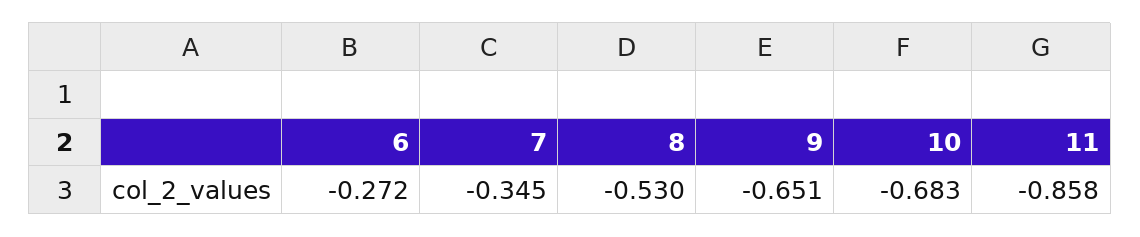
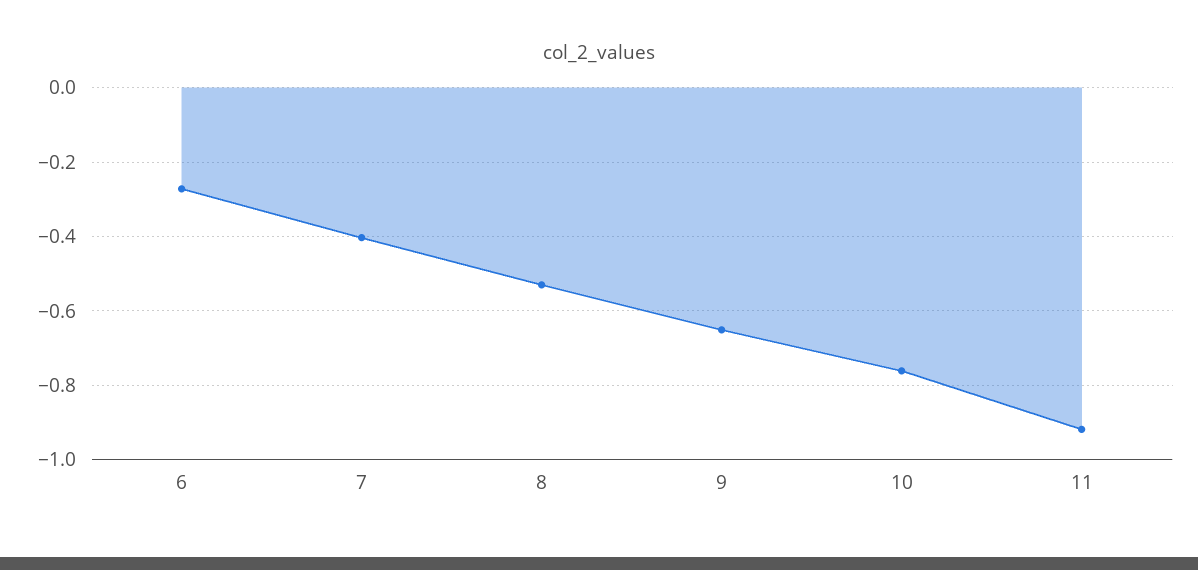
7: -0.345 -> -0.4
10: -0.683 -> -0.76
11: -0.858 -> -0.92

